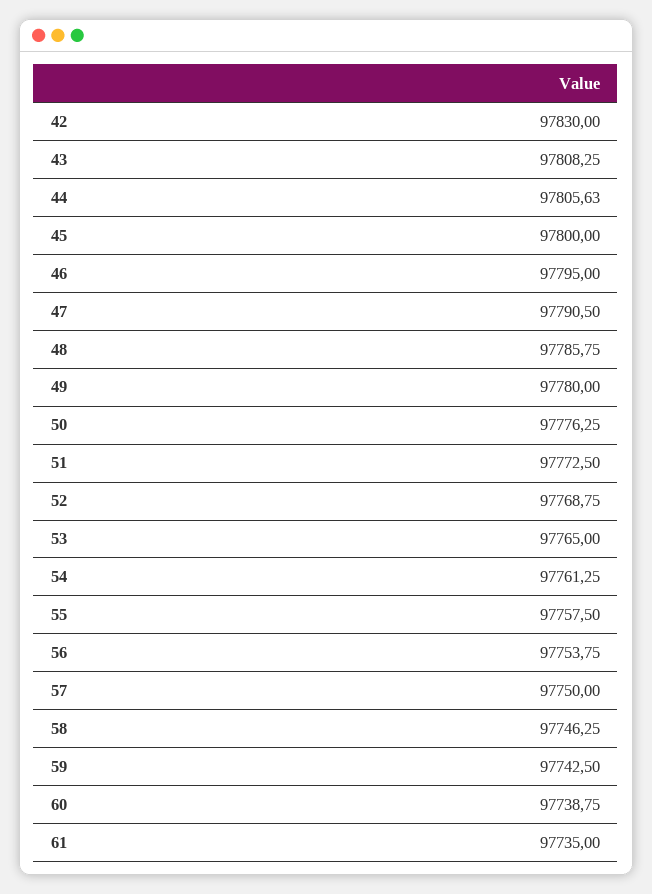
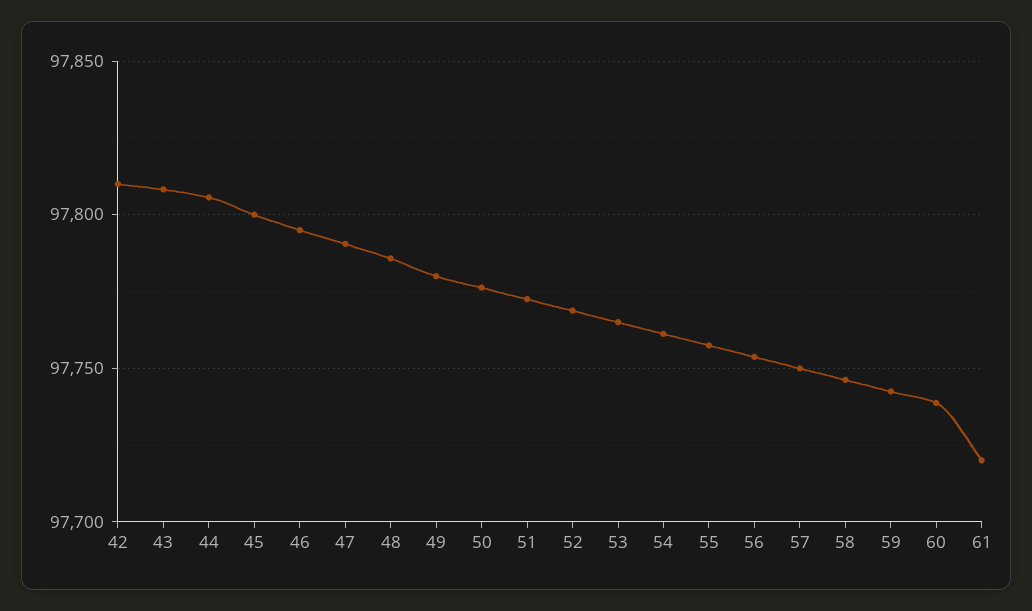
42: 97830 -> 97810
61: 97735 -> 97720

